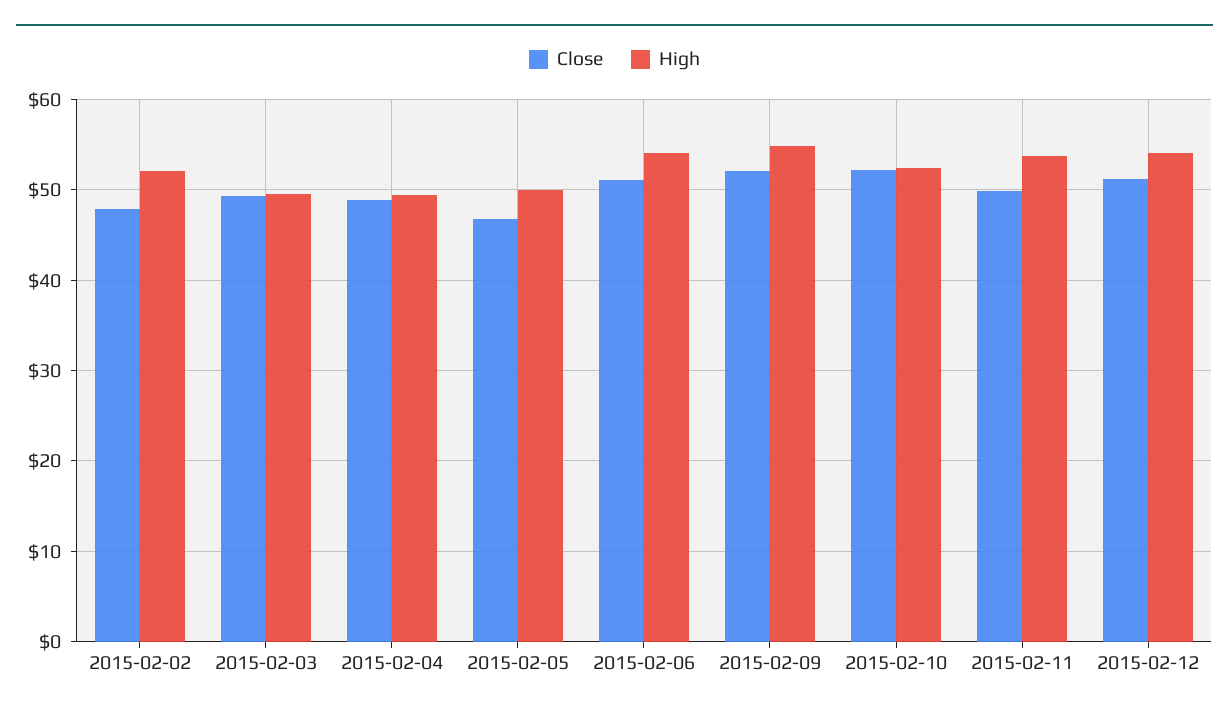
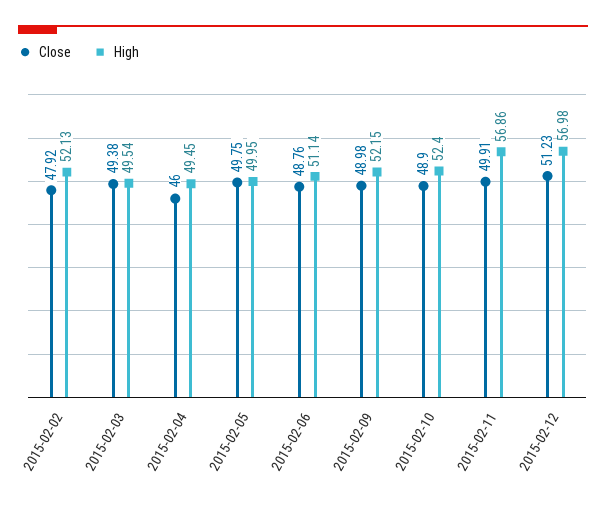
Close, 2015-02-04: 49 -> 46
Close, 2015-02-05: 47 -> 49.75
Close, 2015-02-06: 51 -> 48.76
High, 2015-02-06: 54 -> 51.14
Close, 2015-02-09: 52 -> 48.98
High, 2015-02-09: 55 -> 52.15
Close, 2015-02-10: 52 -> 48.9
High, 2015-02-11: 54 -> 56.86
High, 2015-02-12: 54 -> 56.98

